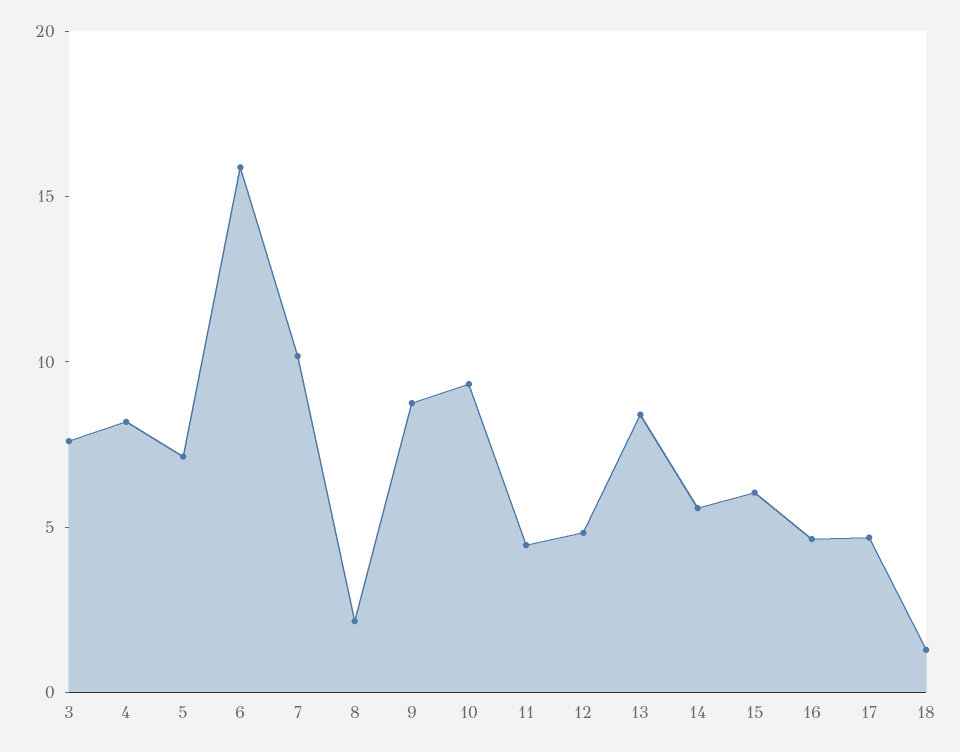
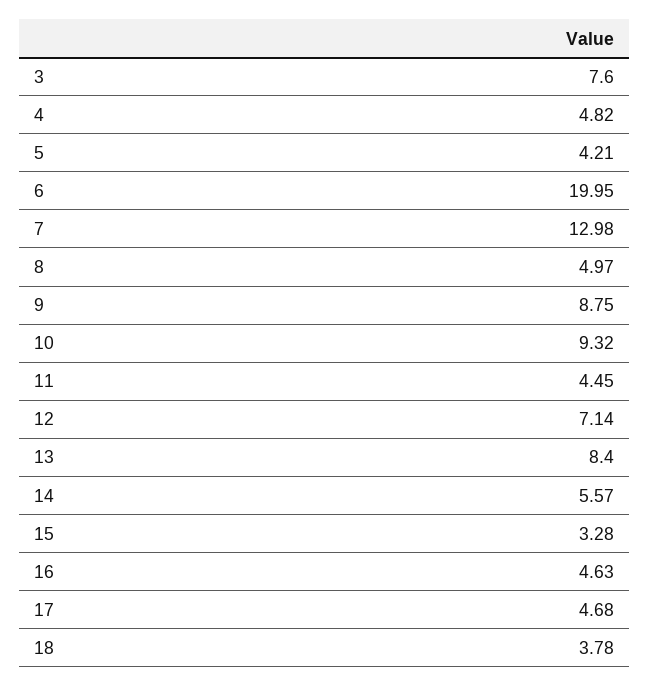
4: 8 -> 4.82
5: 7 -> 4.21
6: 16 -> 19.95
7: 10 -> 12.98
8: 2 -> 4.97
12: 5 -> 7.14
15: 6 -> 3.28
18: 1 -> 3.78

